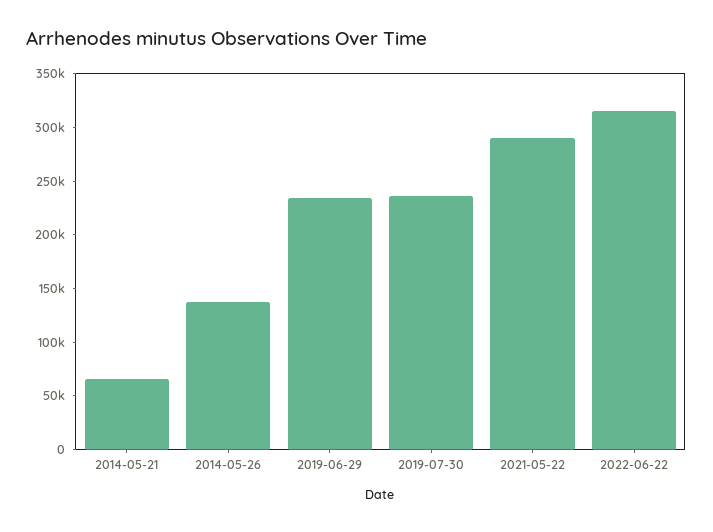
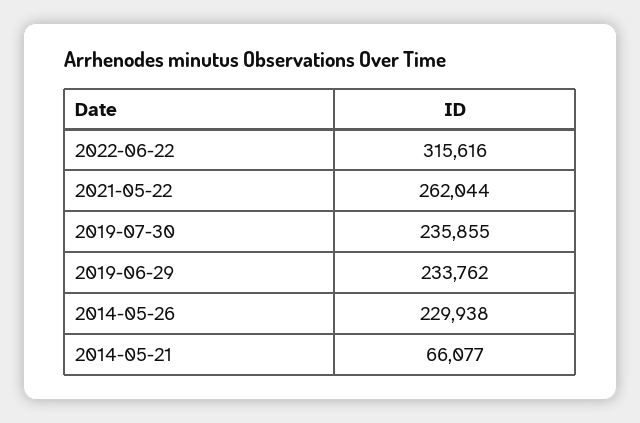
2014-05-26: 140000 -> 229938
2021-05-22: 290000 -> 262044

